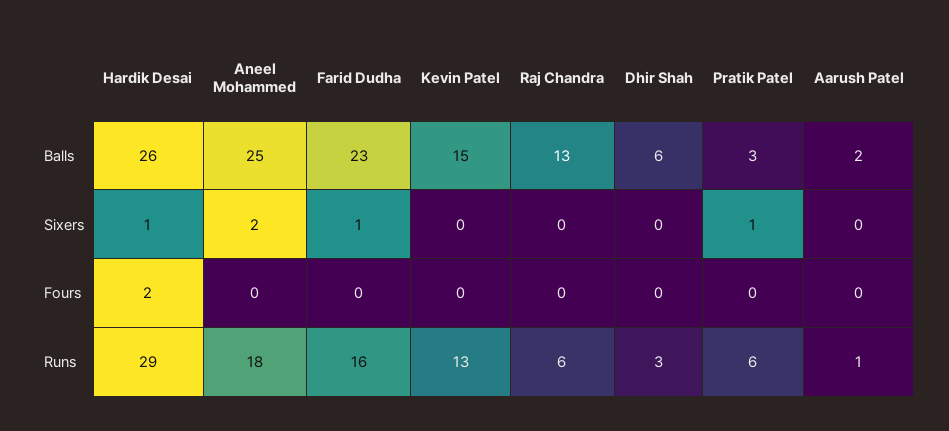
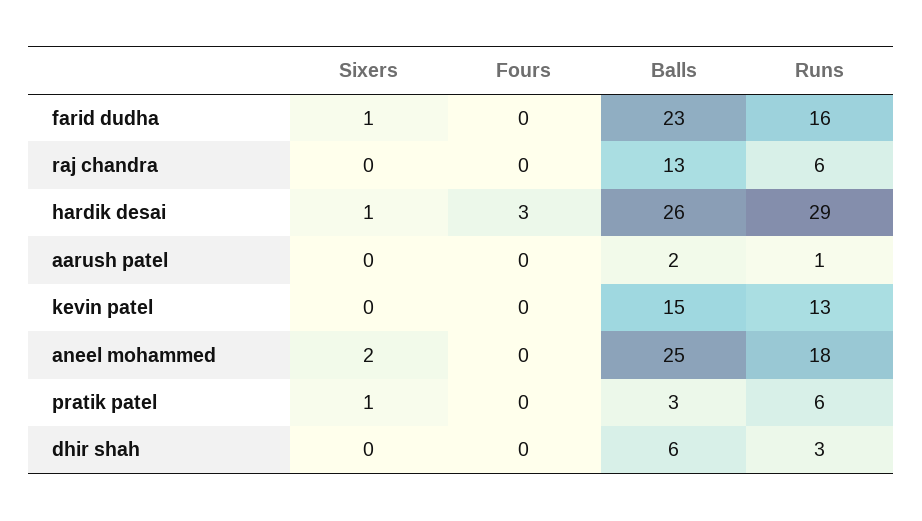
Hardik Desai, Fours: 2 -> 3

